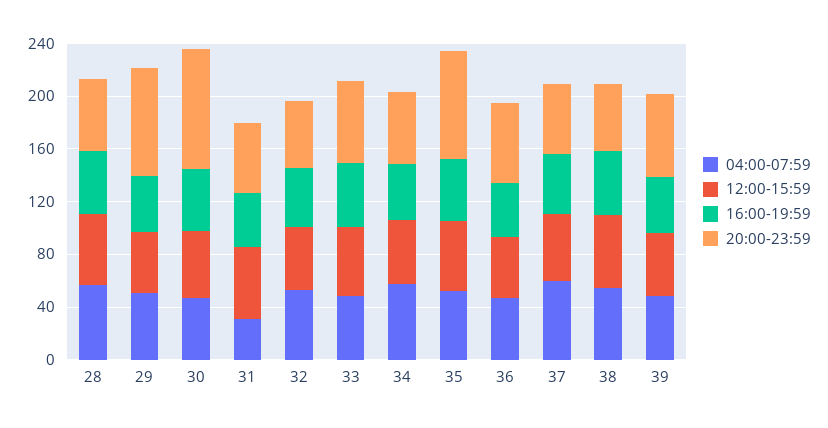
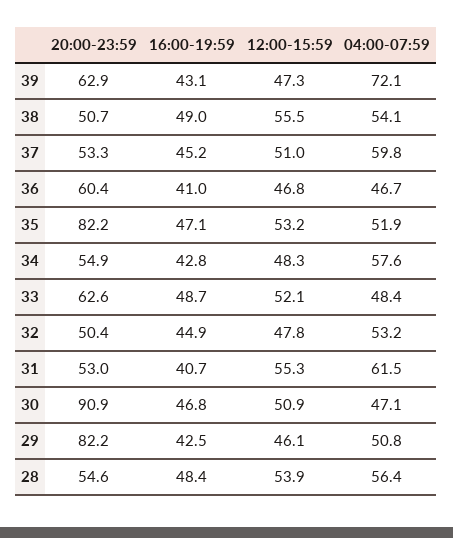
04:00-07:59, 31: 30 -> 61.5
04:00-07:59, 39: 50 -> 72.1

